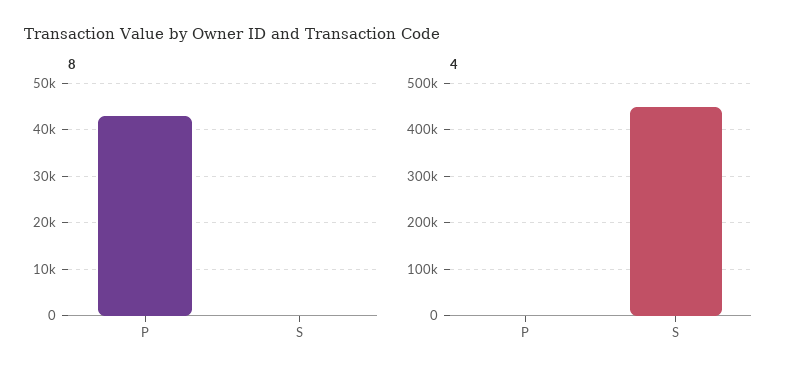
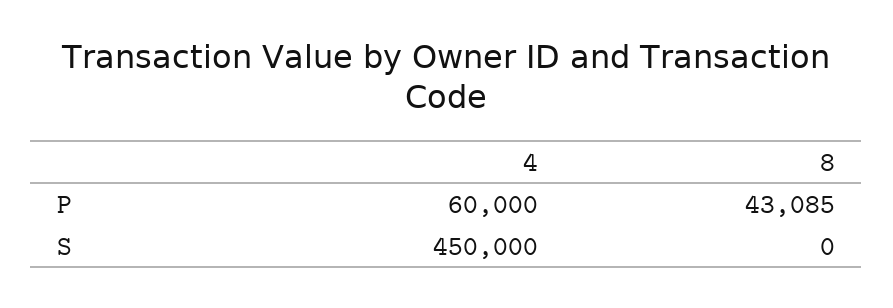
4, P: 0 -> 60000

